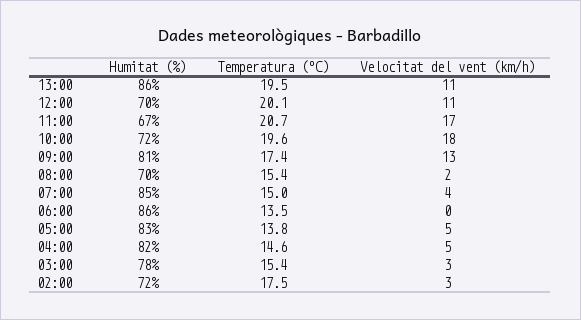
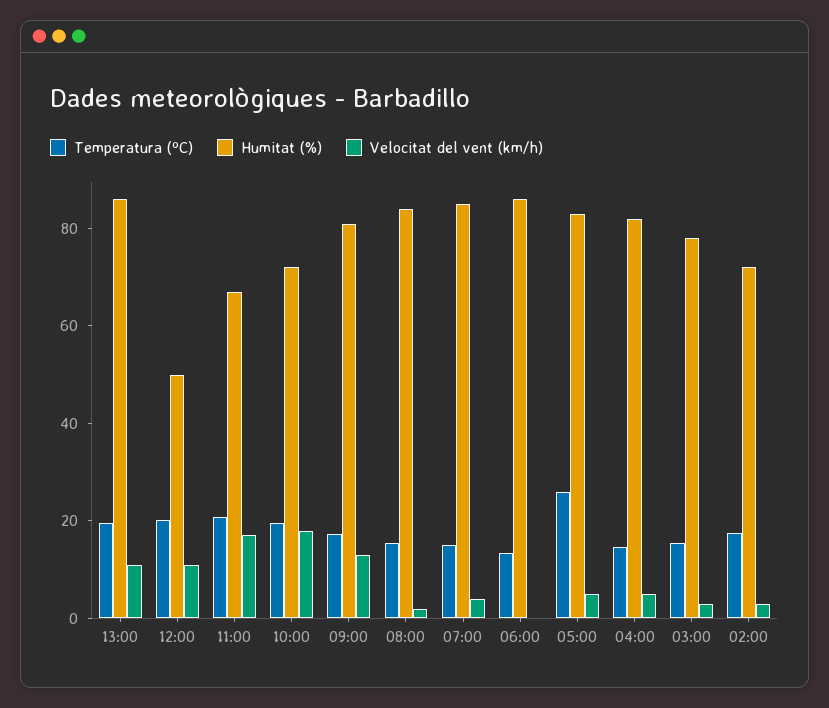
Humitat (%), 12:00: 70 -> 50
Humitat (%), 08:00: 70 -> 85
Temperatura (ºC), 05:00: 13.8 -> 25

